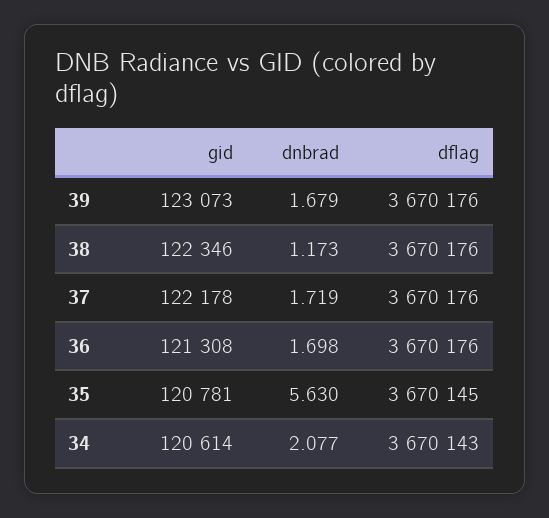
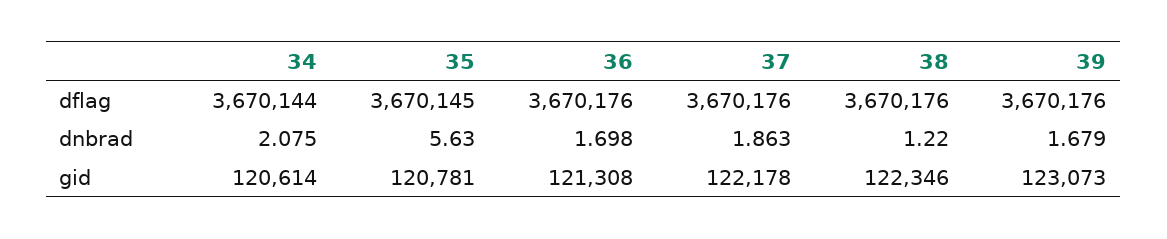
dnbrad, 38: 1.173 -> 1.22
dnbrad, 37: 1.719 -> 1.863
dnbrad, 34: 2.077 -> 2.075
dflag, 34: 3670143 -> 3670144

